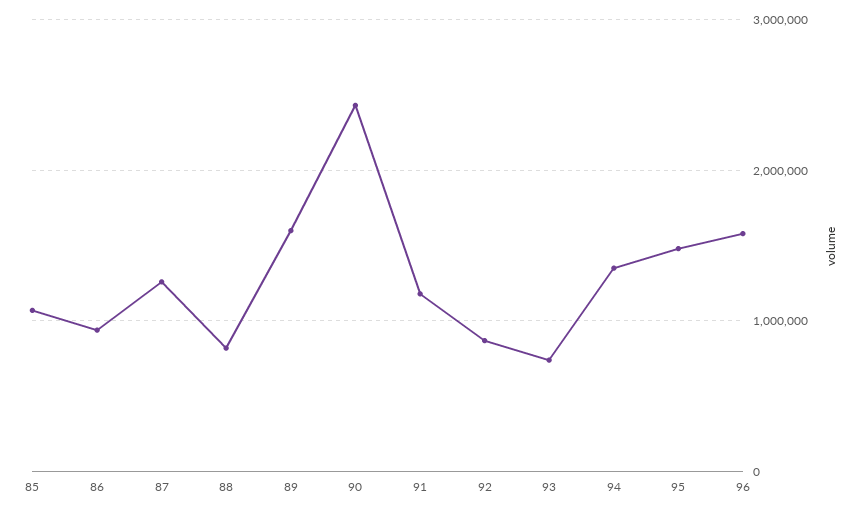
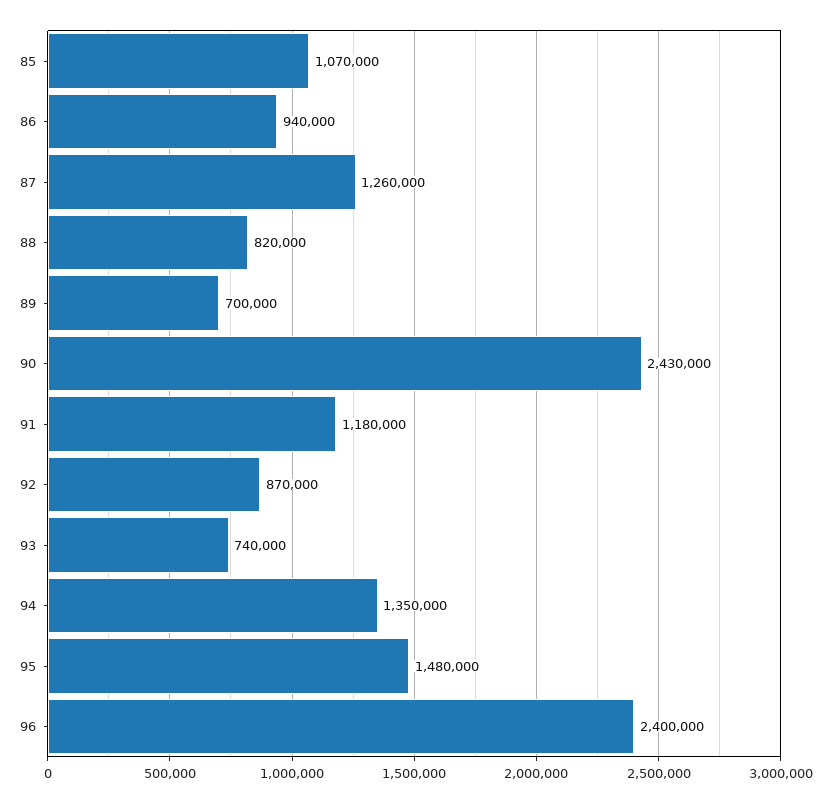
89: 1600000 -> 700000
96: 1600000 -> 2400000

